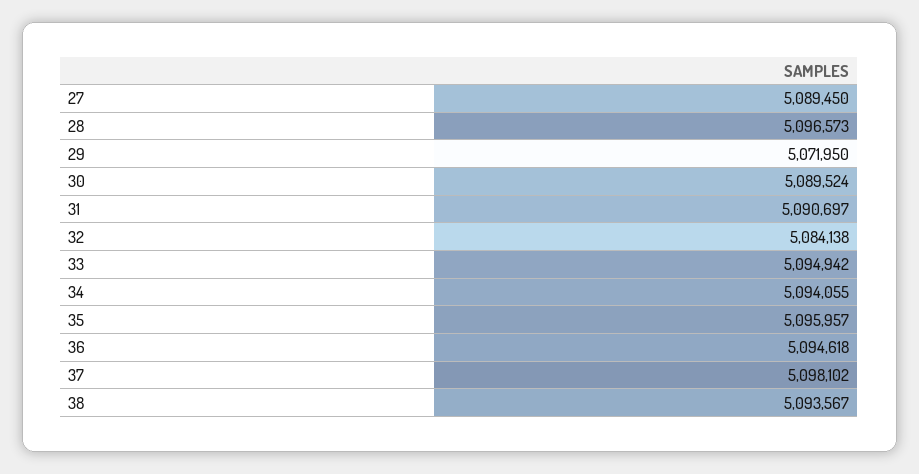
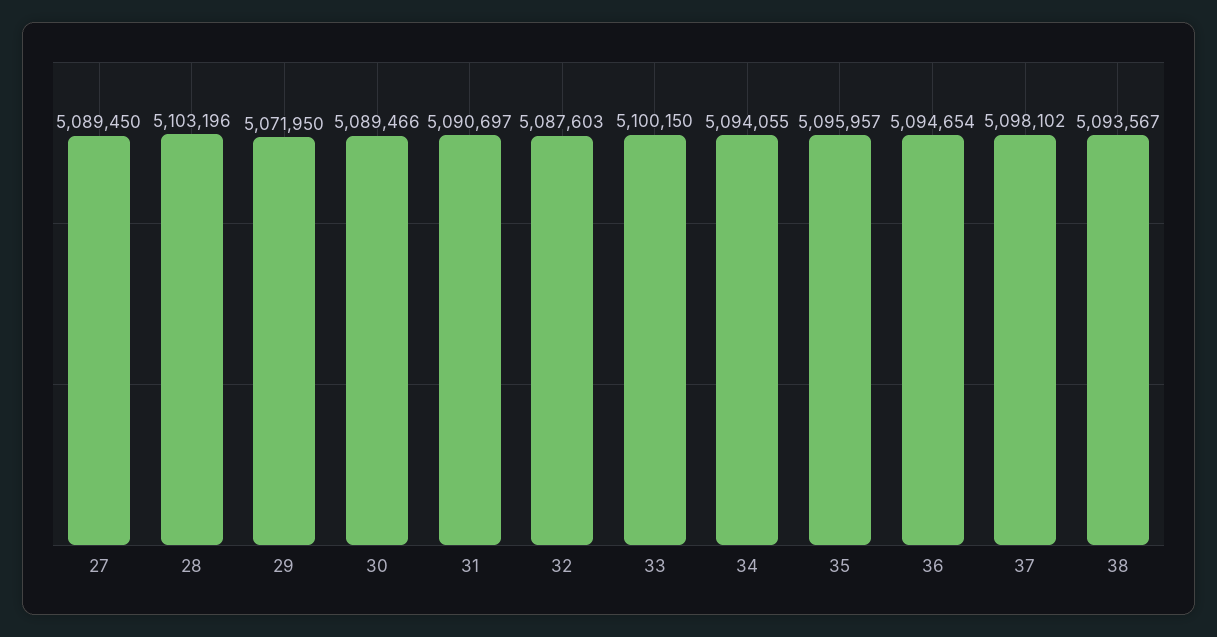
28: 5096573 -> 5103196
30: 5089524 -> 5089466
32: 5084138 -> 5087603
33: 5094942 -> 5100150
36: 5094618 -> 5094654

